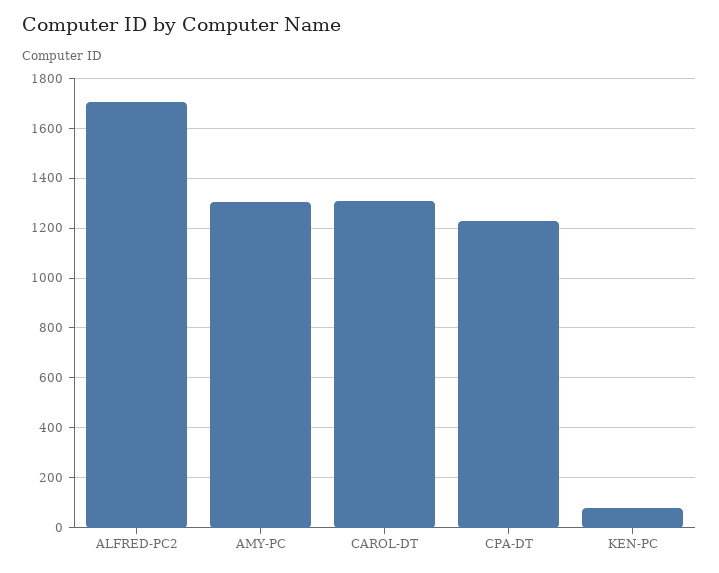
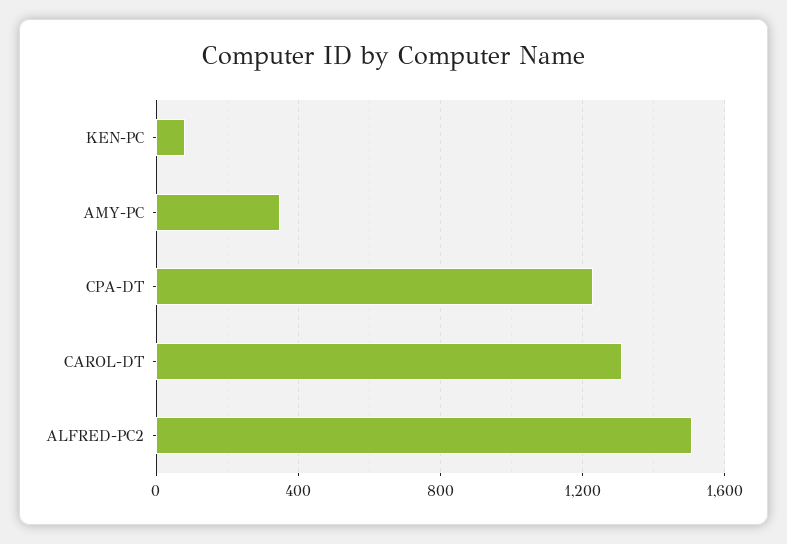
ALFRED-PC2: 1700 -> 1500
AMY-PC: 1300 -> 350

